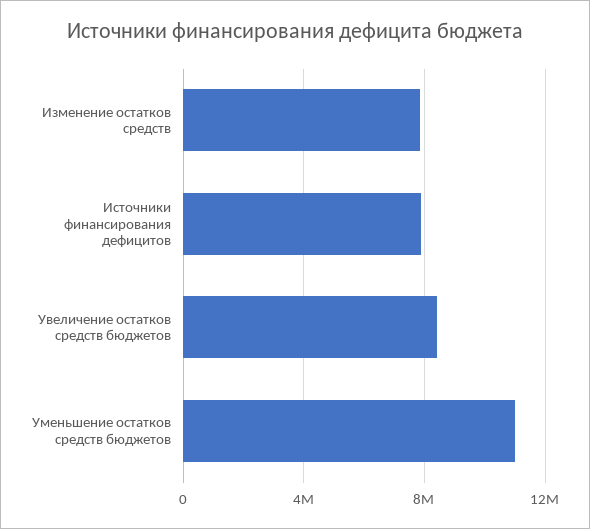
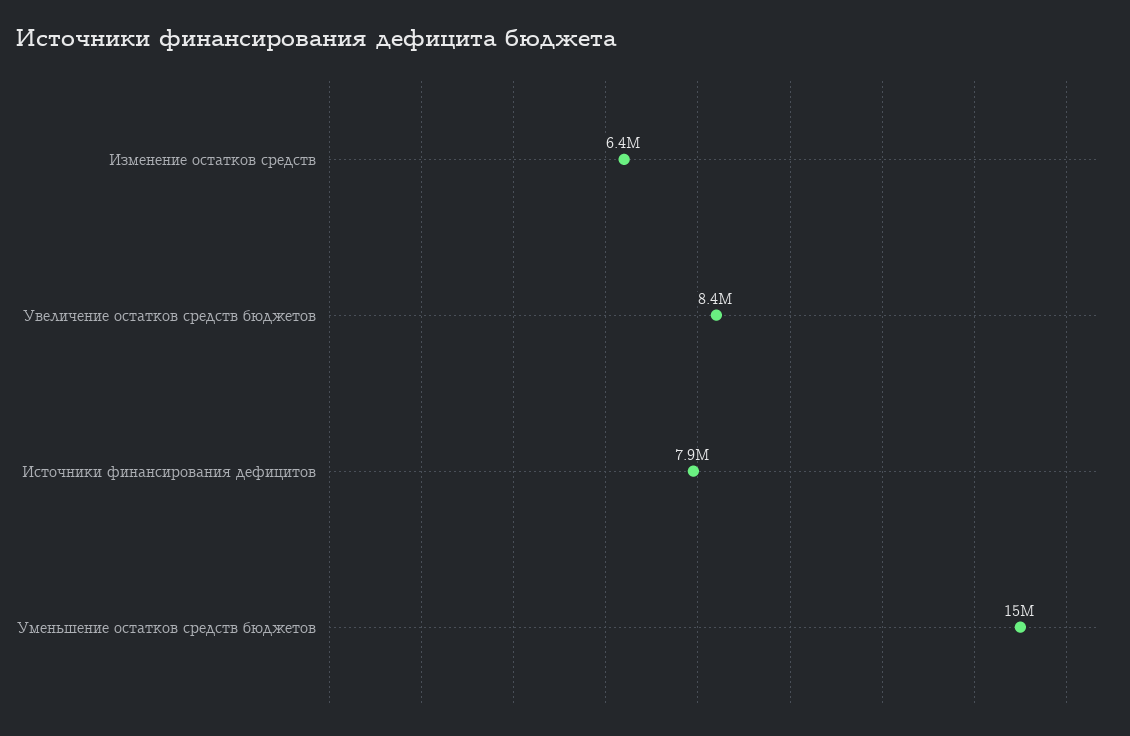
Изменение остатков средств: 8000000 -> 6400000
Уменьшение остатков средств бюджетов: 11000000 -> 15000000

